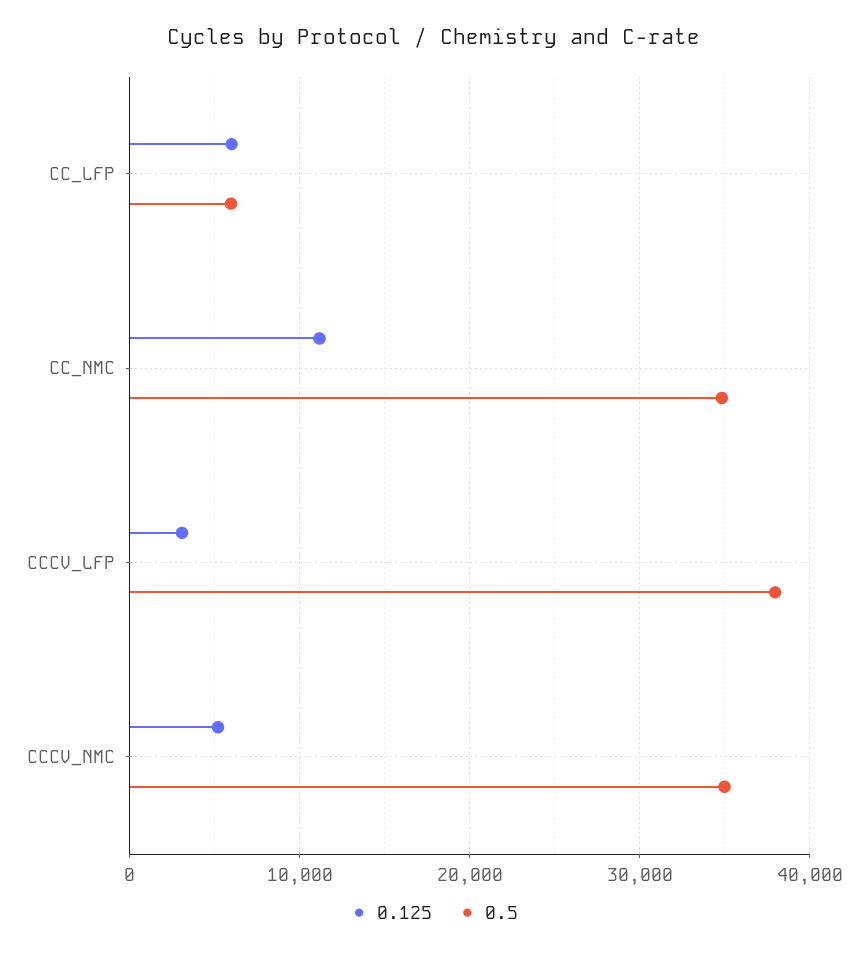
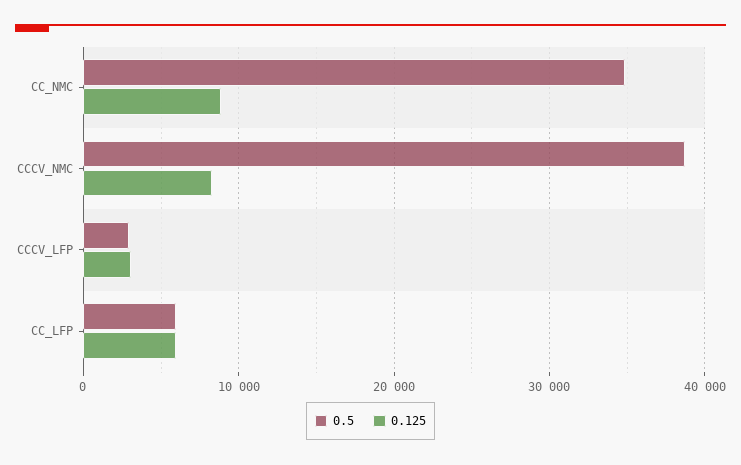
0.125, CC_NMC: 11000 -> 9000
0.5, CCCV_LFP: 38000 -> 3000
0.125, CCCV_NMC: 5000 -> 8000
0.5, CCCV_NMC: 35000 -> 39000

